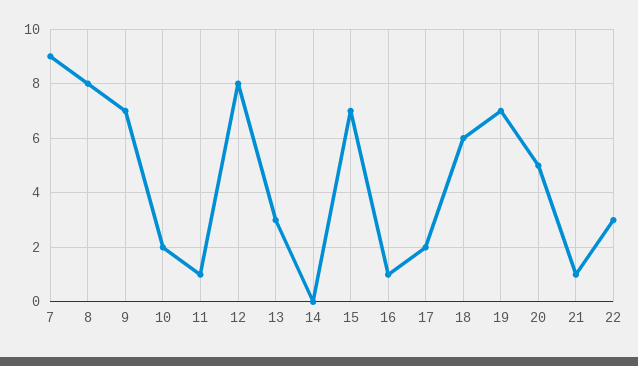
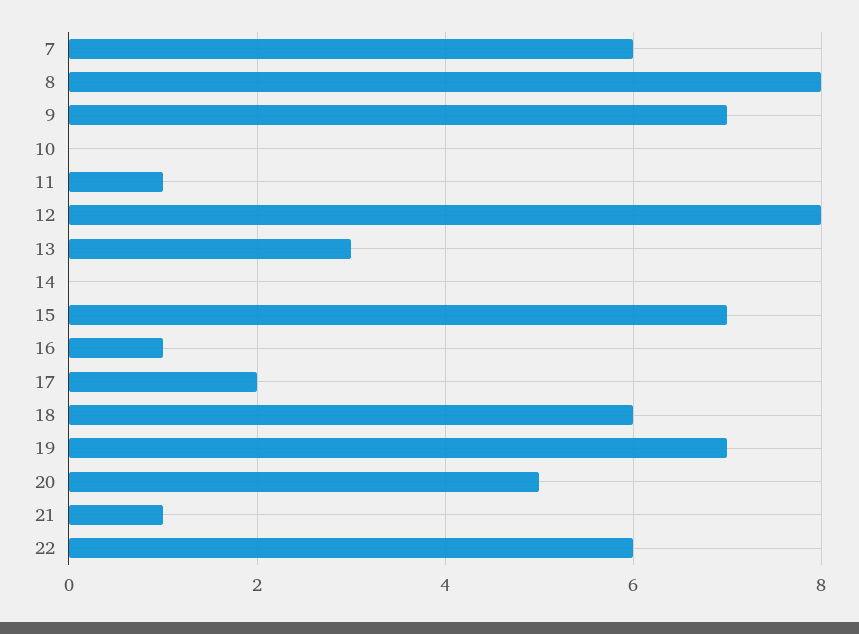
7: 9 -> 6
10: 2 -> 0
22: 3 -> 6

